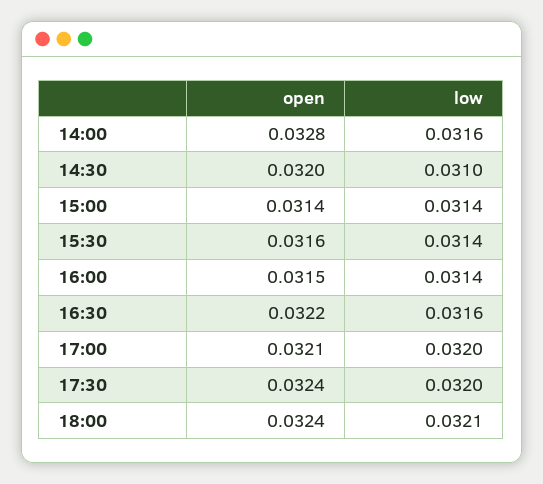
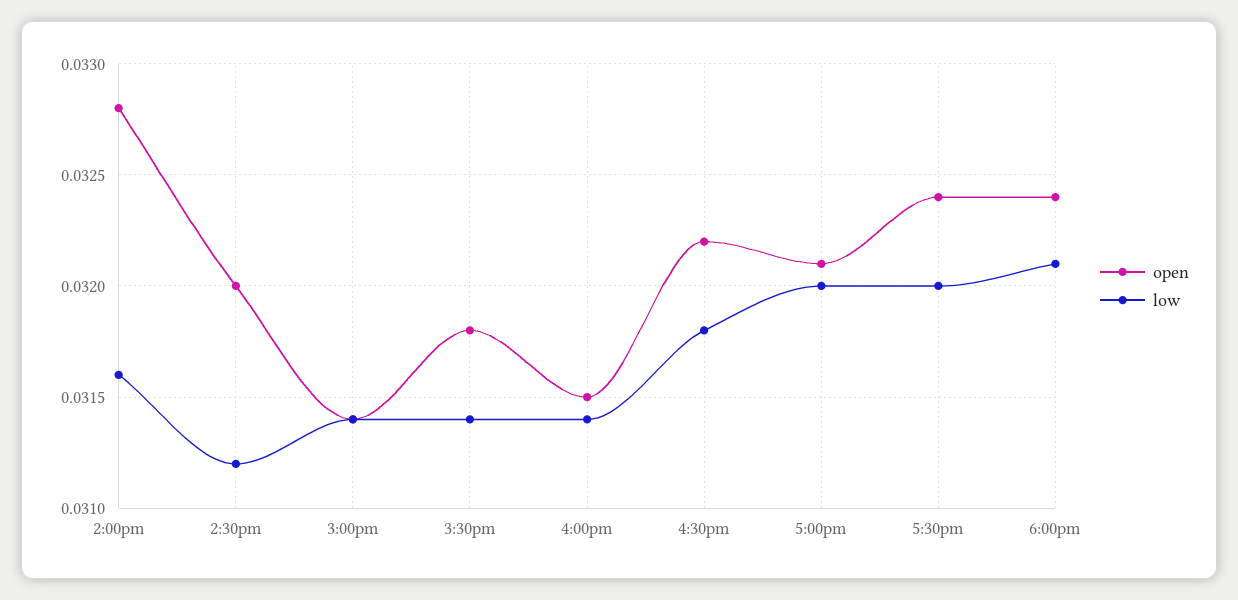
low, 14:30: 0.031 -> 0.0312
open, 15:30: 0.0316 -> 0.0318
low, 16:30: 0.0316 -> 0.0318

